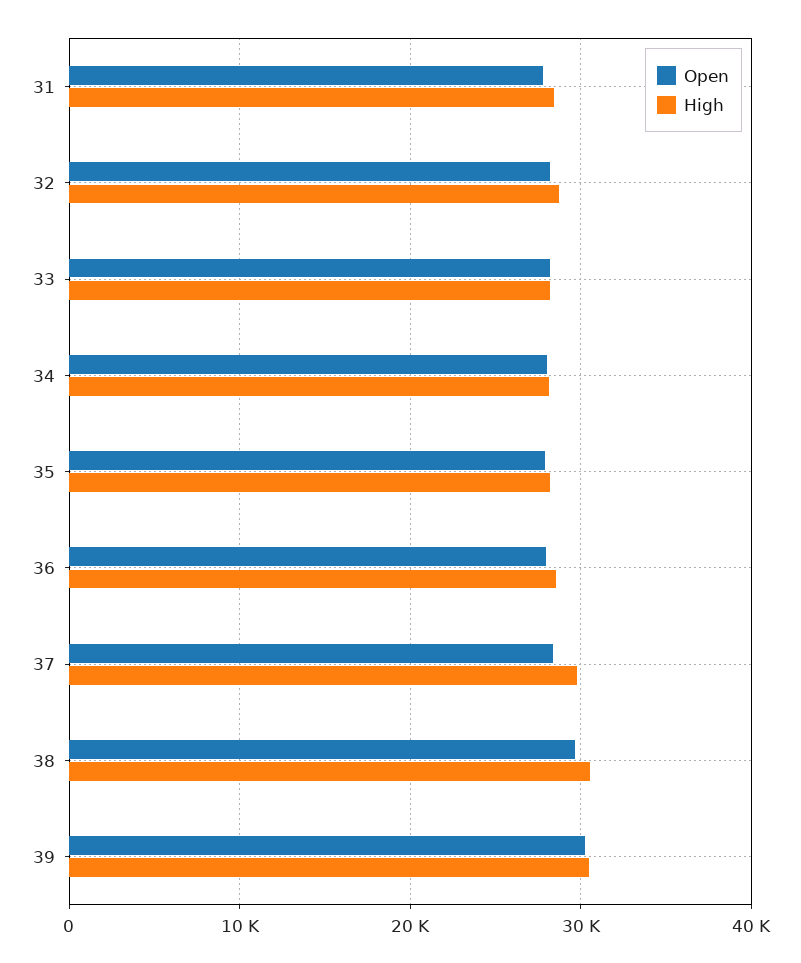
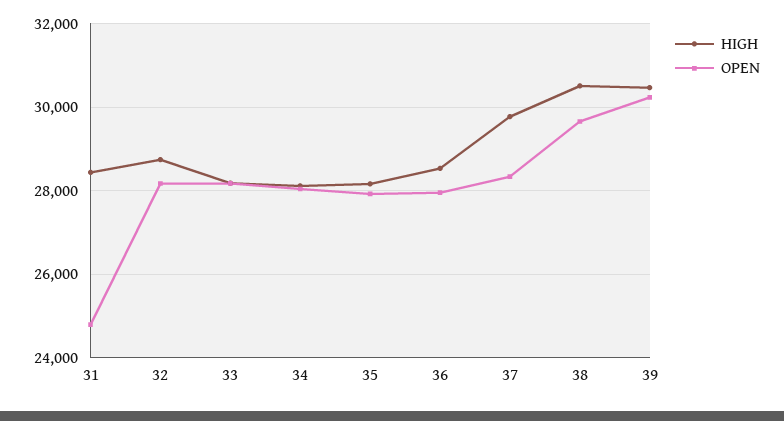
Open, 31: 28000 -> 24800

